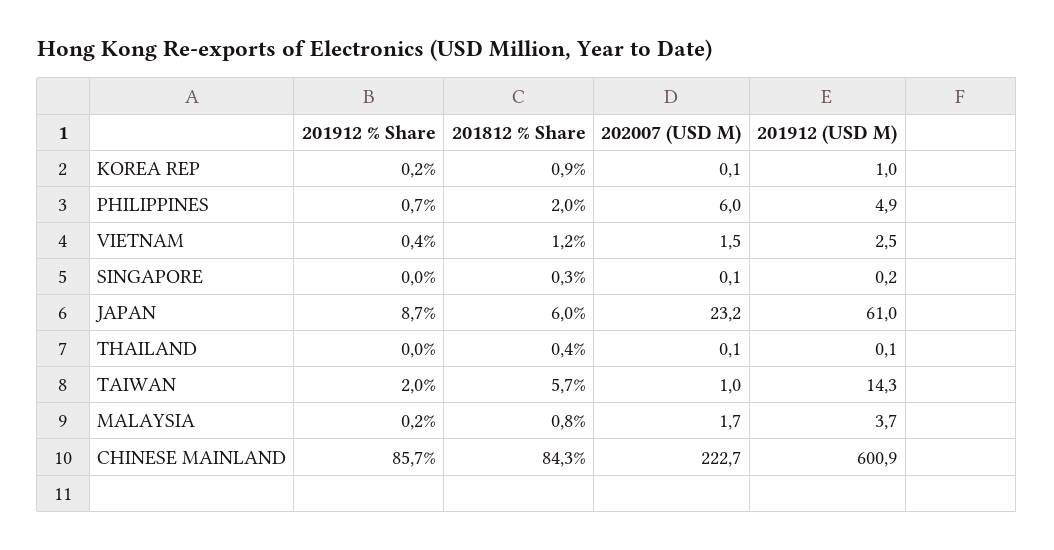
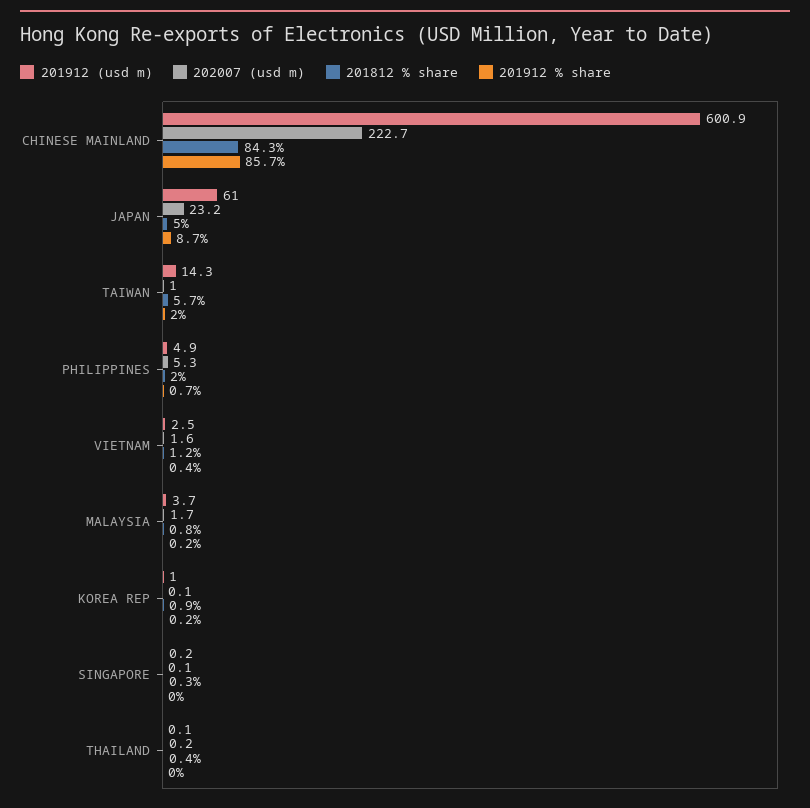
202007 (USD M), PHILIPPINES: 6 -> 5.3
202007 (USD M), VIETNAM: 1.5 -> 1.6
201812 % Share, JAPAN: 6 -> 5
202007 (USD M), THAILAND: 0.1 -> 0.2

